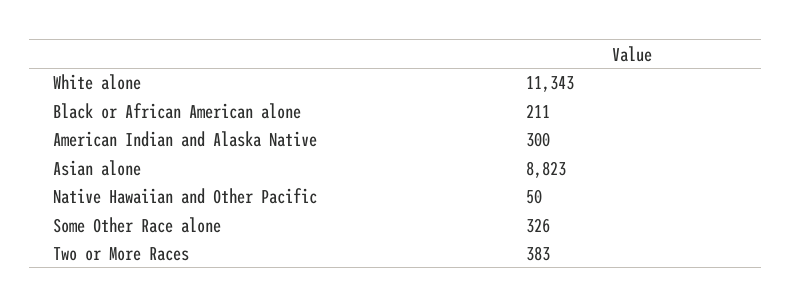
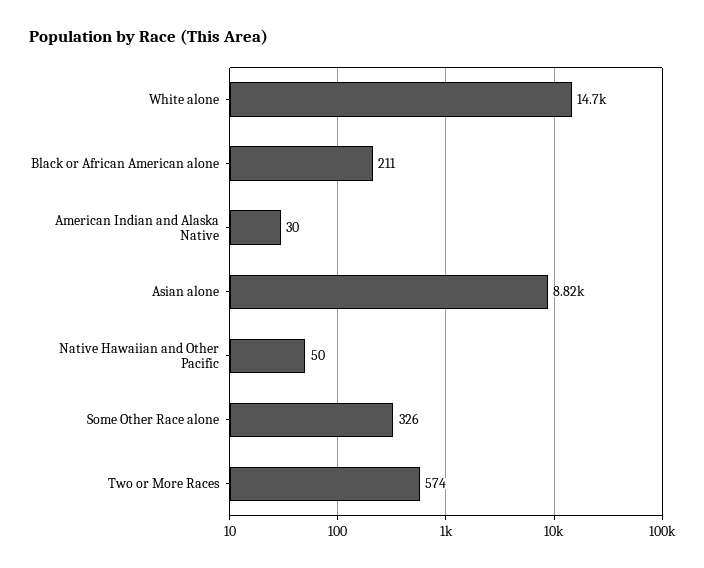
White alone: 11343 -> 14700
American Indian and Alaska Native: 300 -> 30
Two or More Races: 383 -> 574

